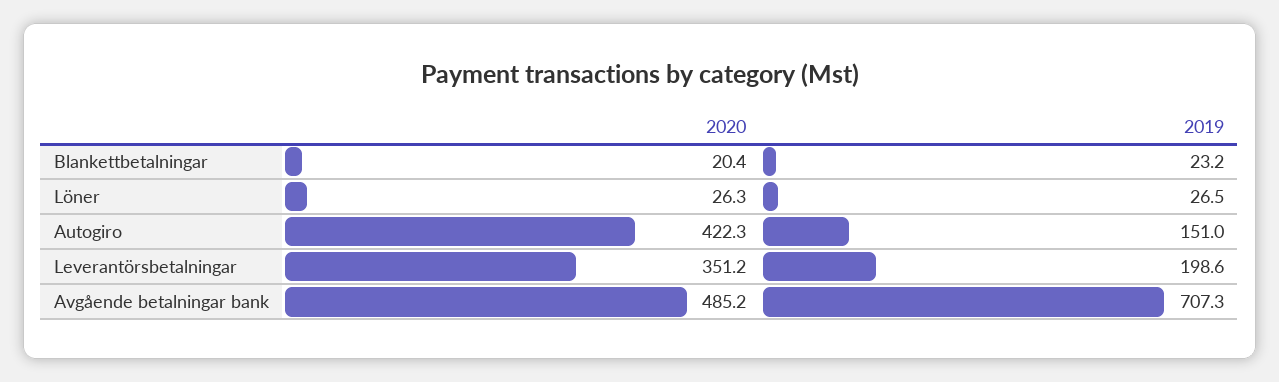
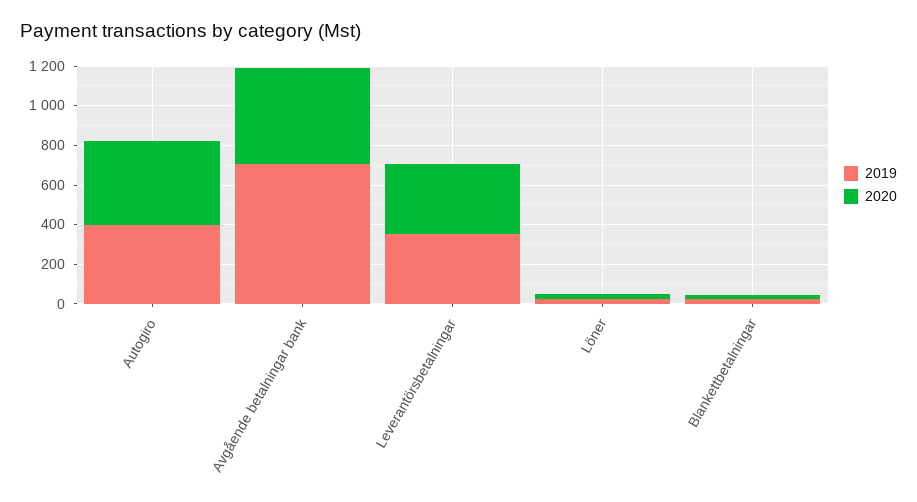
2019, Autogiro: 151 -> 400
2019, Leverantörsbetalningar: 198.6 -> 350

